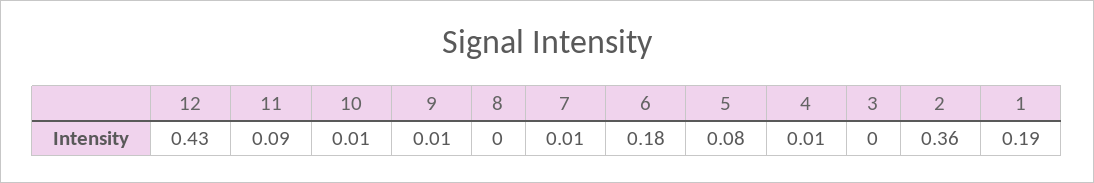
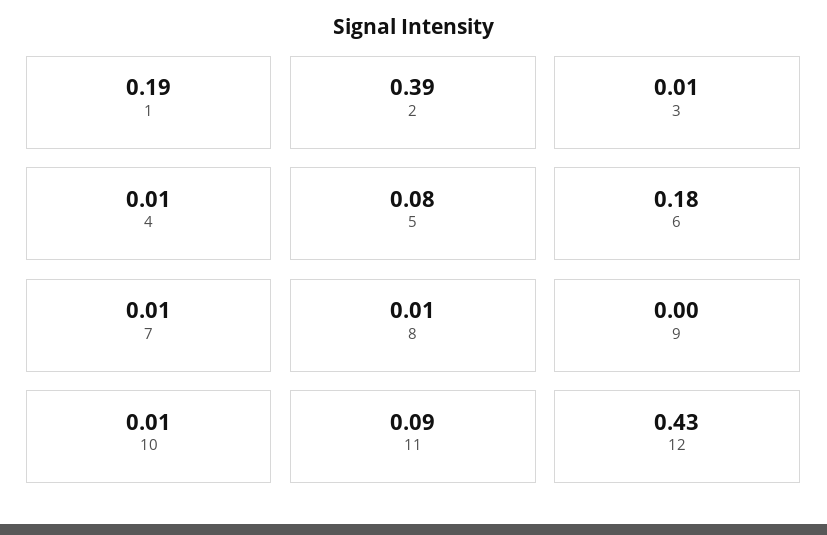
9: 0.01 -> 0
8: 0 -> 0.01
3: 0 -> 0.01
2: 0.36 -> 0.39

